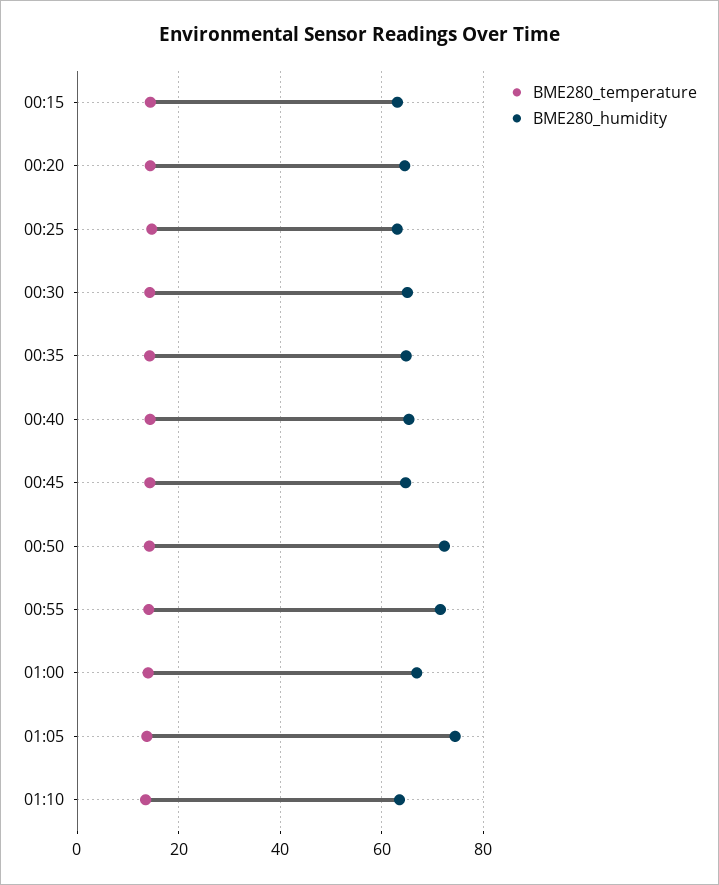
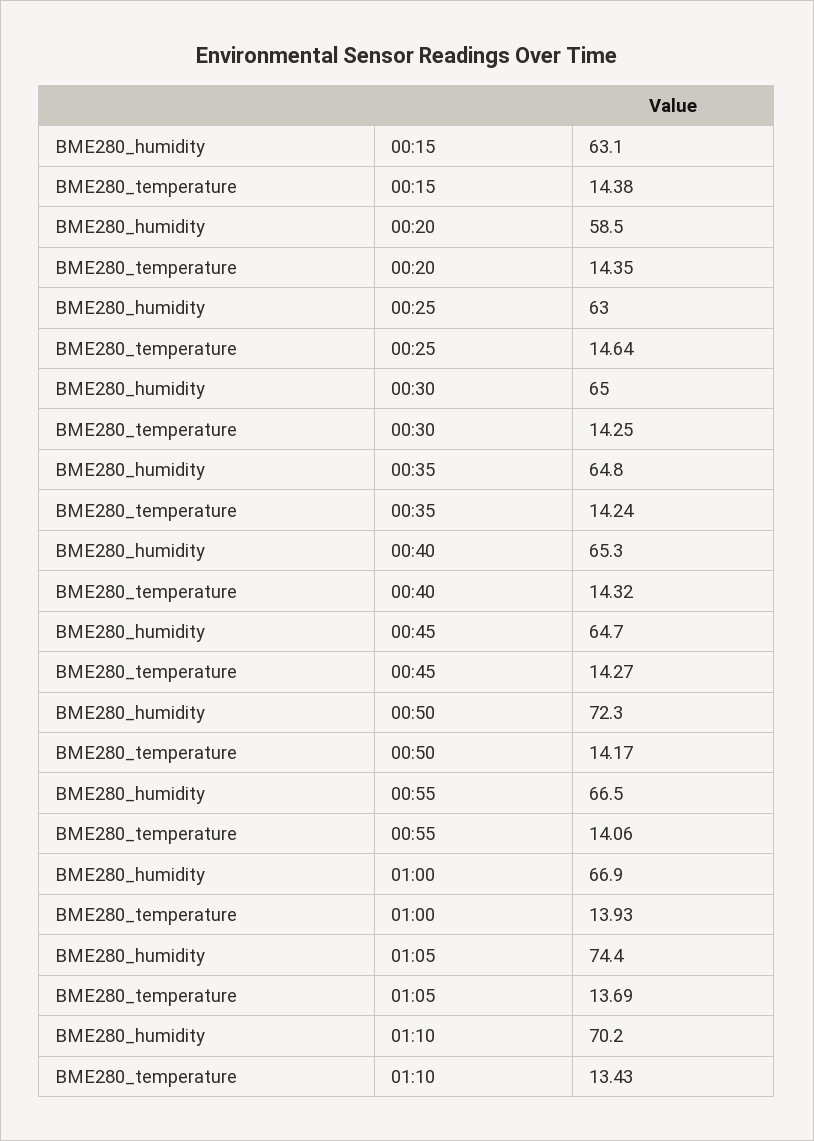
BME280_humidity, 00:20: 64 -> 58.5
BME280_humidity, 00:55: 72 -> 66.5
BME280_humidity, 01:10: 64 -> 70.2

